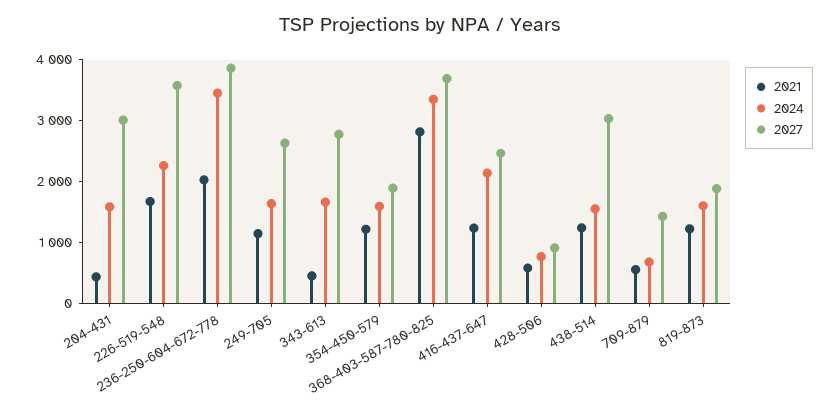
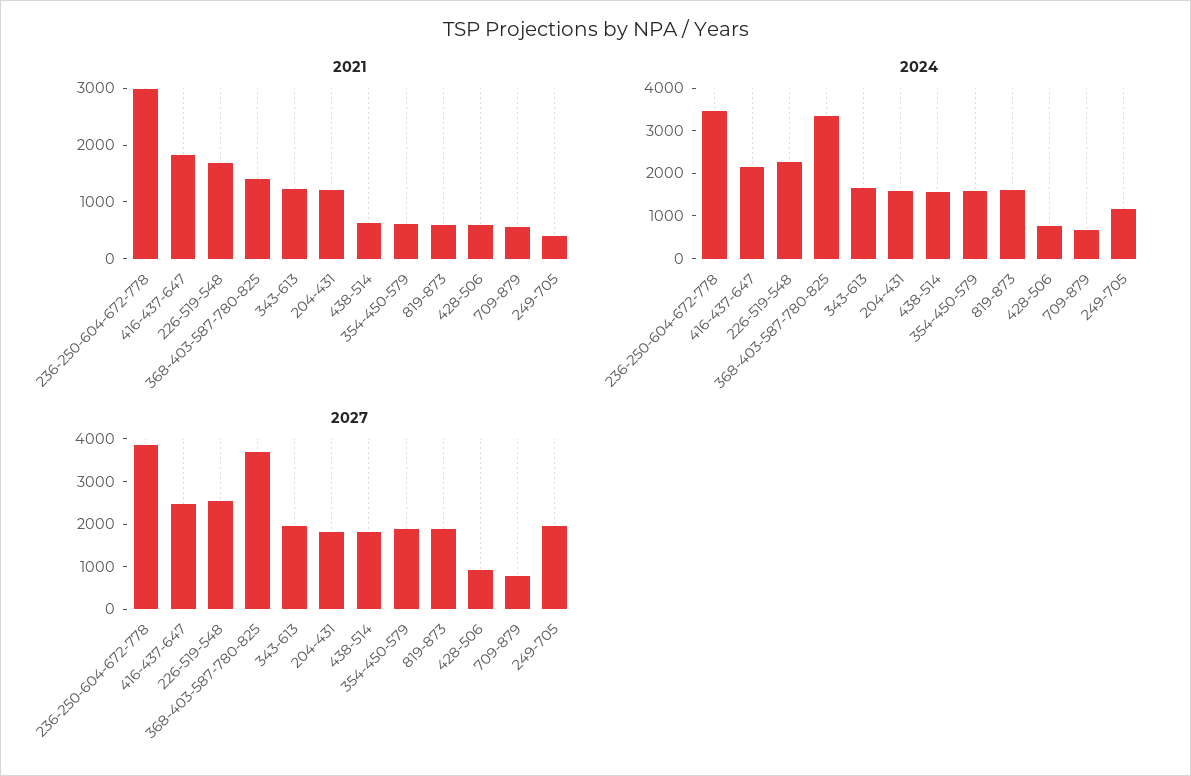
2021, 204-431: 400 -> 1200
2027, 204-431: 3000 -> 1800
2027, 226-519-548: 3600 -> 2600
2021, 236-250-604-672-778: 2000 -> 3000
2021, 249-705: 1200 -> 400
2024, 249-705: 1600 -> 1200
2027, 249-705: 2600 -> 2000
2021, 343-613: 400 -> 1200
2027, 343-613: 2800 -> 2000
2021, 354-450-579: 1200 -> 600
2021, 368-403-587-780-825: 2800 -> 1400
2021, 416-437-647: 1200 -> 1800
2021, 438-514: 1200 -> 600
2027, 438-514: 3000 -> 1800
2027, 709-879: 1400 -> 800
2021, 819-873: 1200 -> 600

